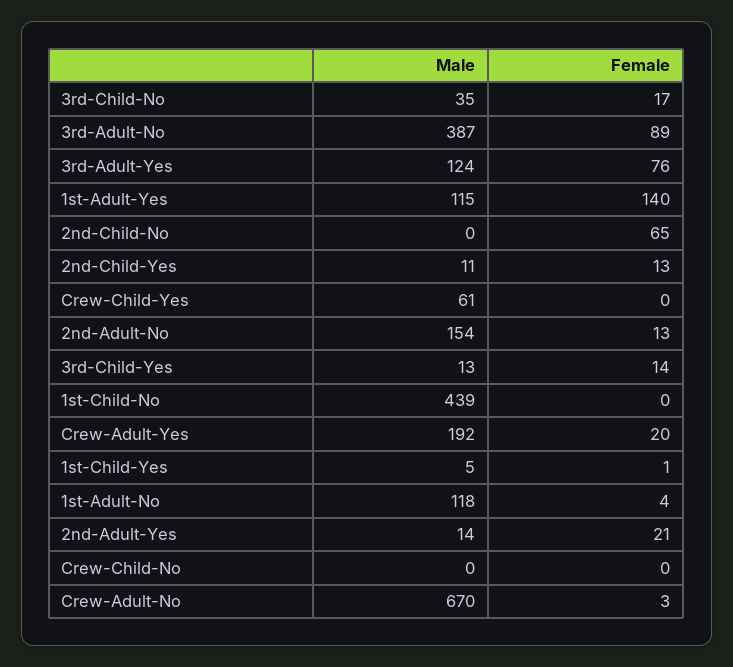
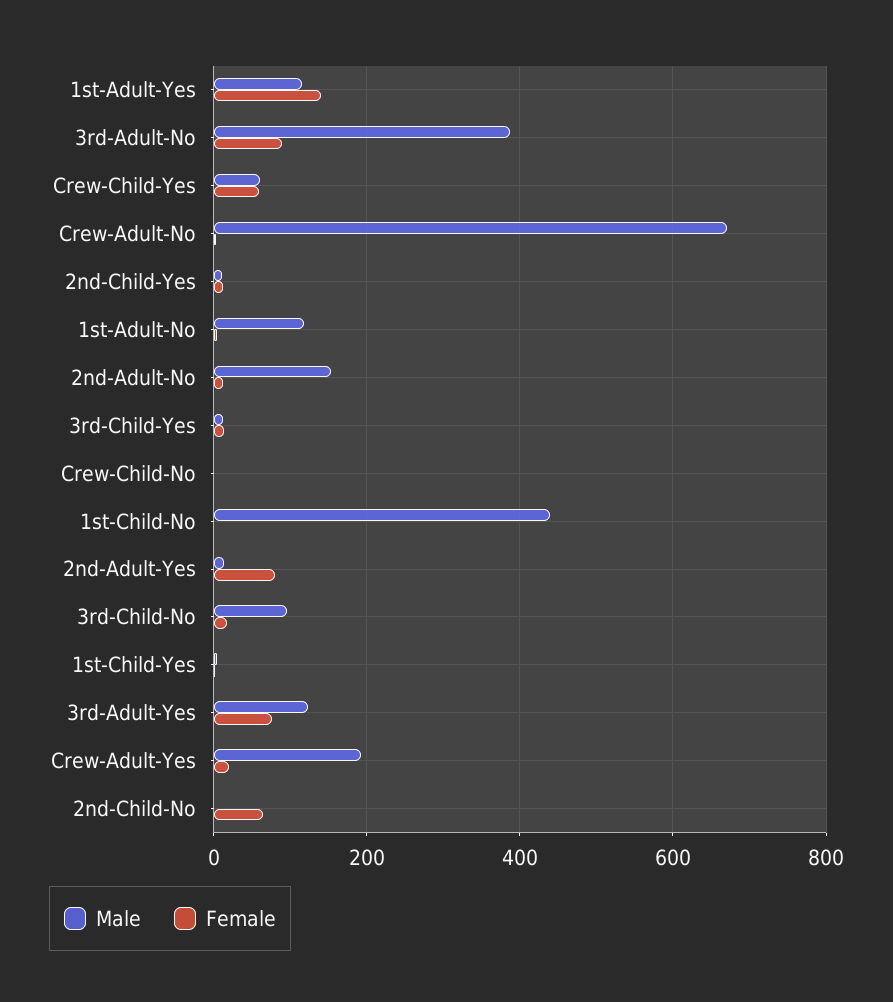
Male, 3rd-Child-No: 35 -> 100
Female, Crew-Child-Yes: 0 -> 60
Female, 2nd-Adult-Yes: 21 -> 80

